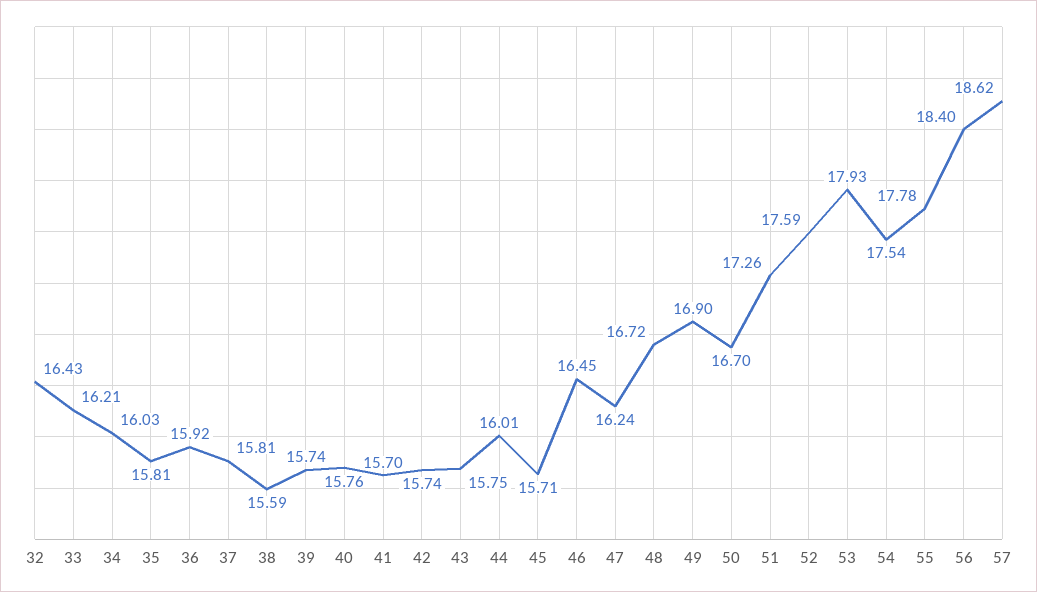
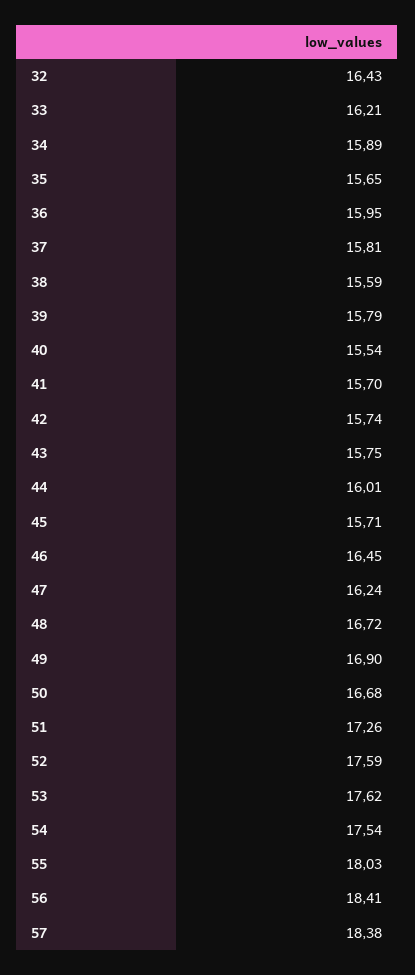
34: 16.03 -> 15.89
35: 15.81 -> 15.65
36: 15.92 -> 15.95
39: 15.74 -> 15.79
40: 15.76 -> 15.54
50: 16.7 -> 16.68
53: 17.93 -> 17.62
55: 17.78 -> 18.03
56: 18.4 -> 18.41
57: 18.62 -> 18.38

